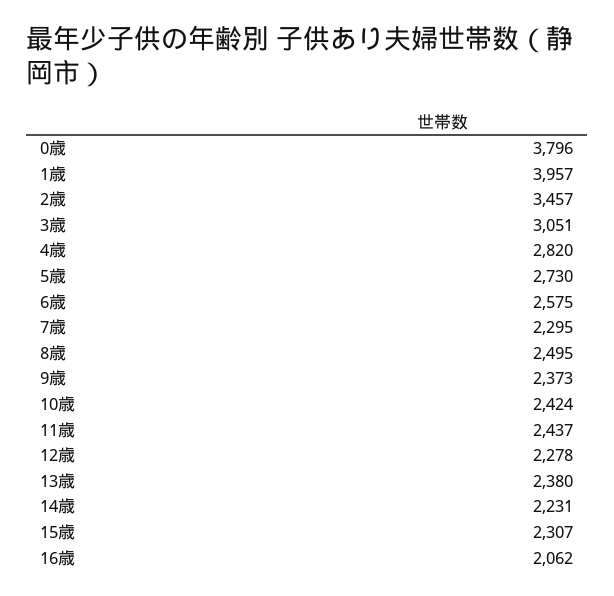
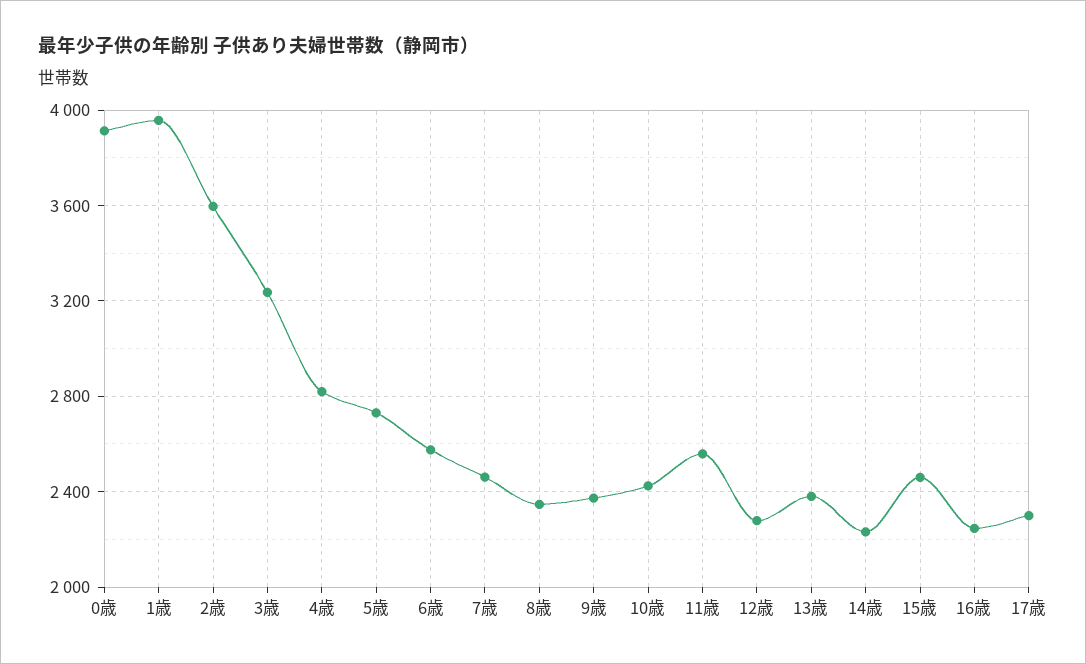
0歳: 3796 -> 3900
2歳: 3457 -> 3600
3歳: 3051 -> 3250
7歳: 2295 -> 2450
8歳: 2495 -> 2350
11歳: 2437 -> 2550
15歳: 2307 -> 2450
16歳: 2062 -> 2250
17歳: none -> 2300

